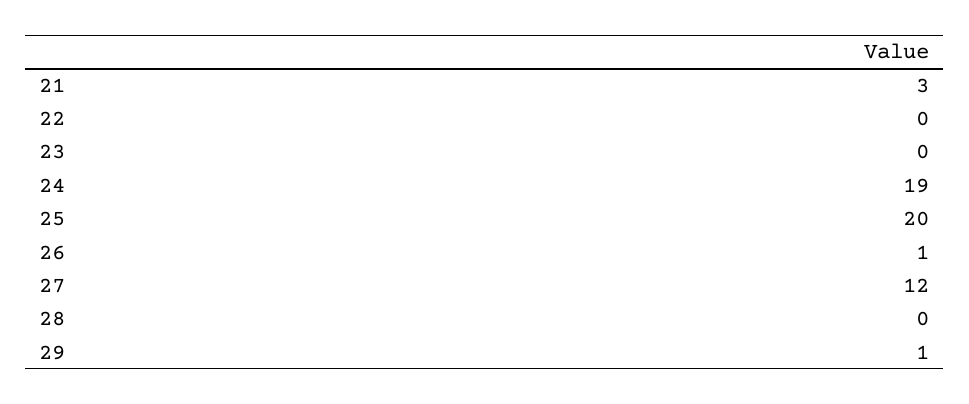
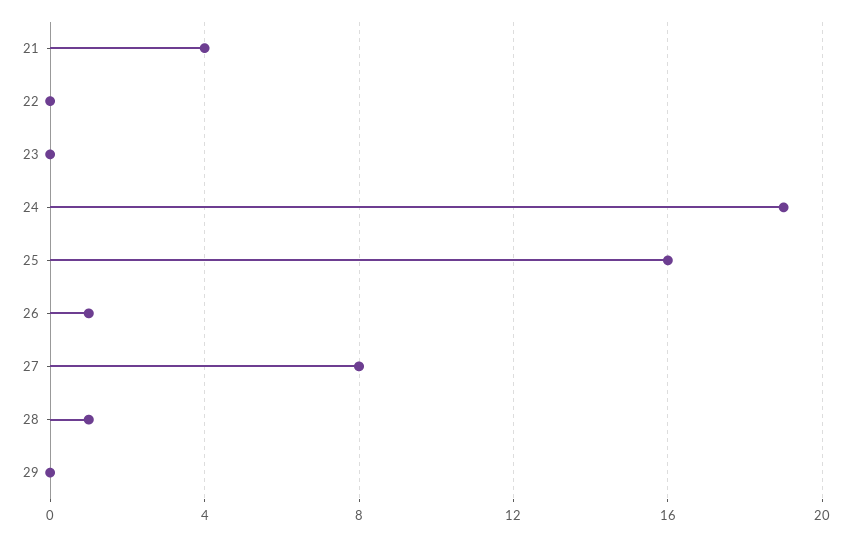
21: 3 -> 4
25: 20 -> 16
27: 12 -> 8
28: 0 -> 1
29: 1 -> 0

